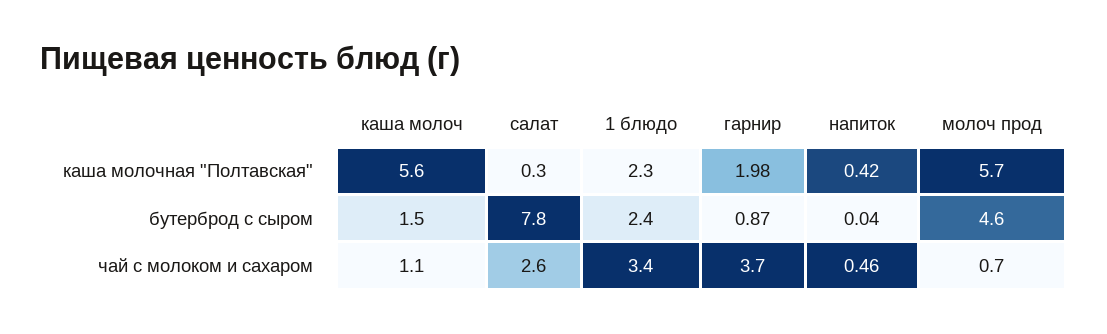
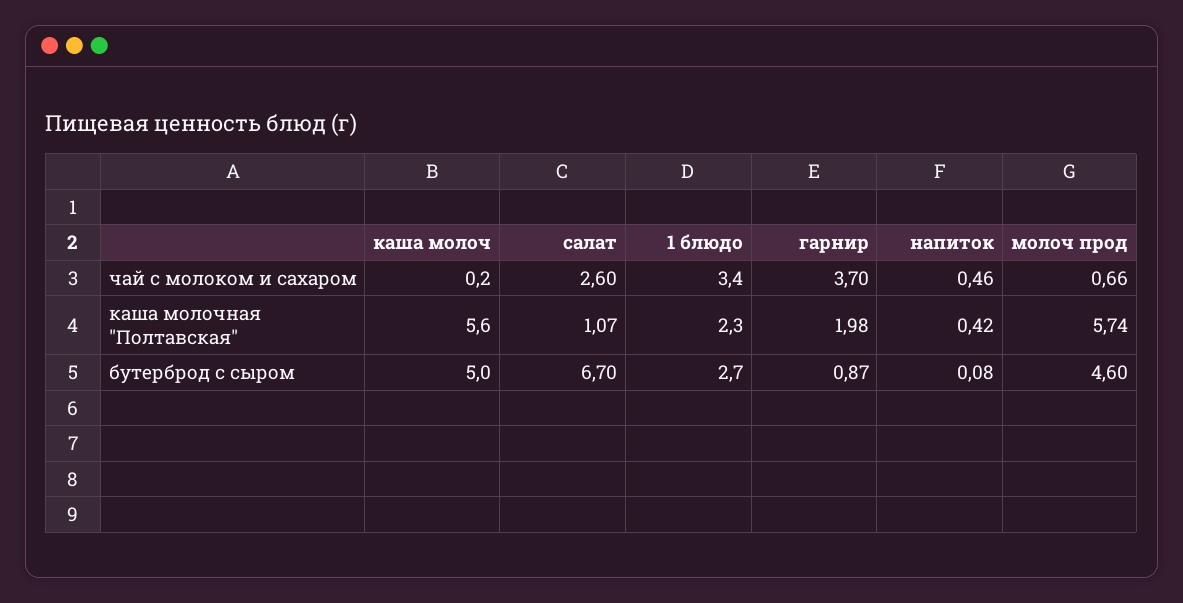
салат, каша молочная "Полтавская": 0.3 -> 1.07
каша молоч, бутерброд с сыром: 1.5 -> 5
салат, бутерброд с сыром: 7.8 -> 6.7
1 блюдо, бутерброд с сыром: 2.4 -> 2.7
напиток, бутерброд с сыром: 0.04 -> 0.08
каша молоч, чай с молоком и сахаром: 1.1 -> 0.2

